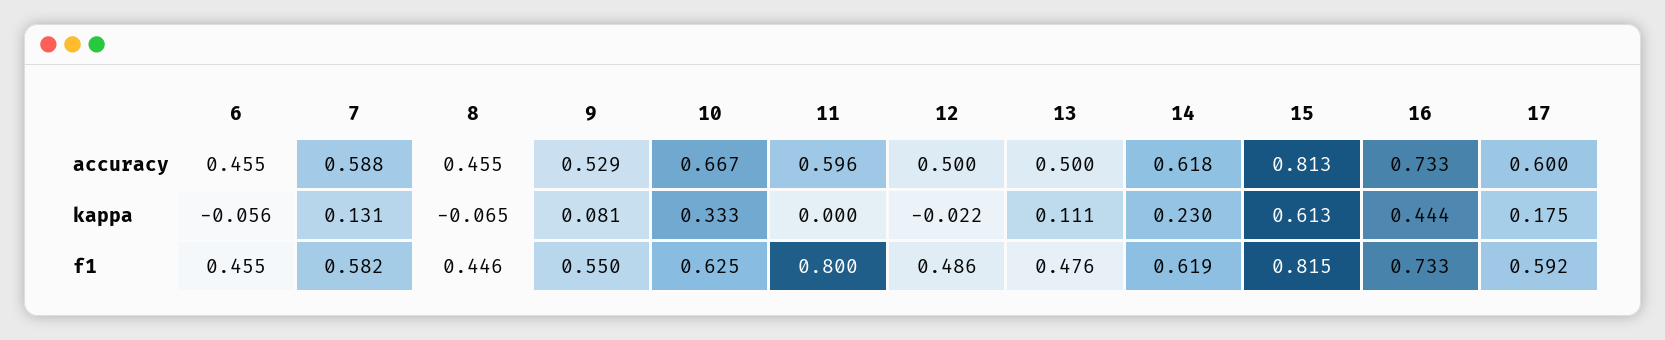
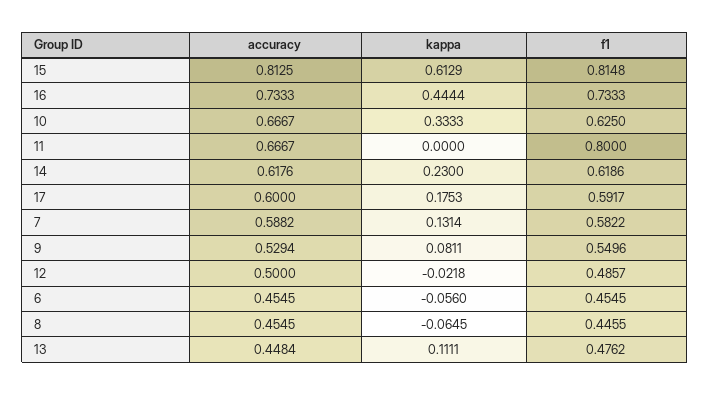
11, accuracy: 0.596 -> 0.6667
13, accuracy: 0.5 -> 0.4484

